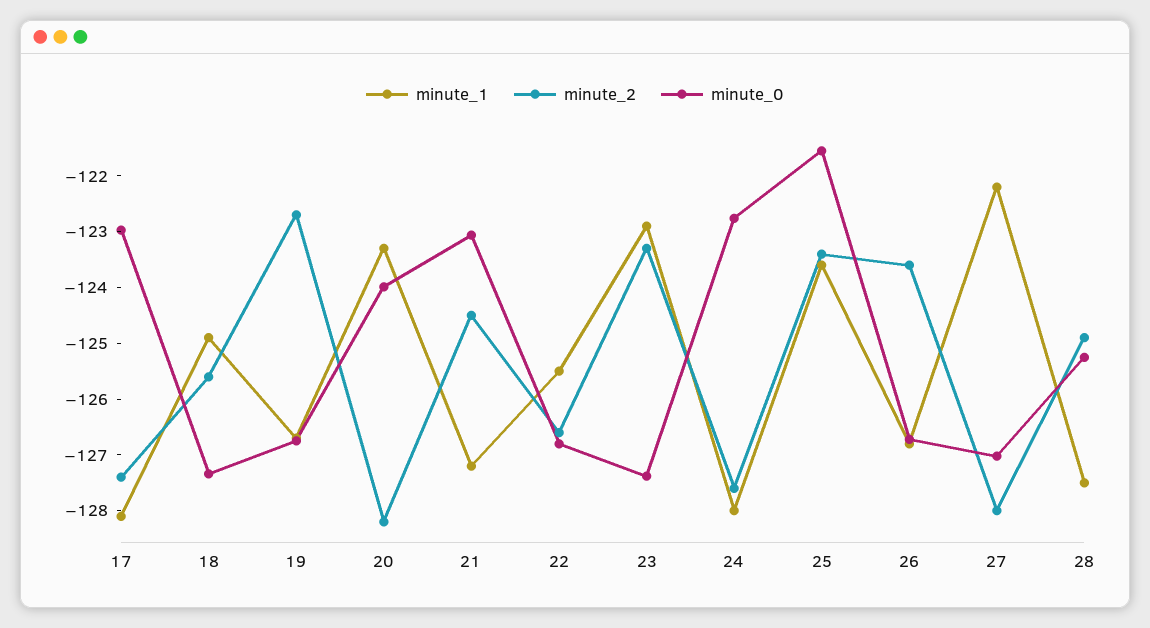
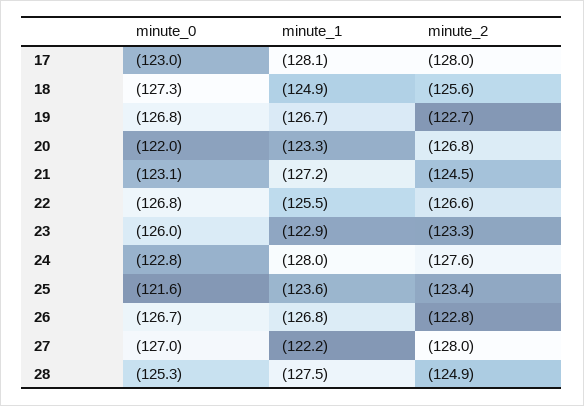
minute_2, 17: -127.4 -> -128
minute_2, 20: -128.2 -> -126.8
minute_0, 20: -124 -> -122
minute_0, 23: -127.4 -> -126
minute_2, 26: -123.6 -> -122.8

